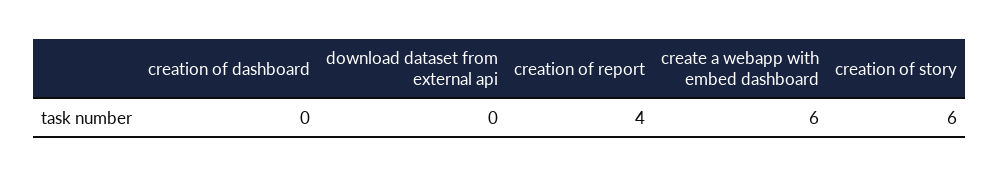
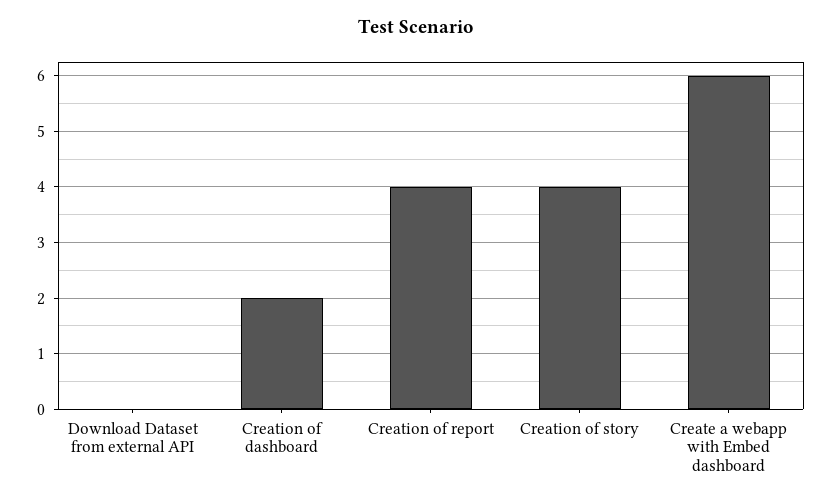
creation of dashboard: 0 -> 2
creation of story: 6 -> 4

